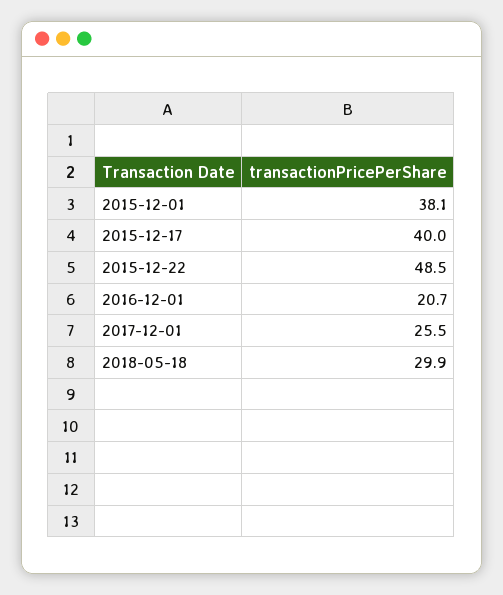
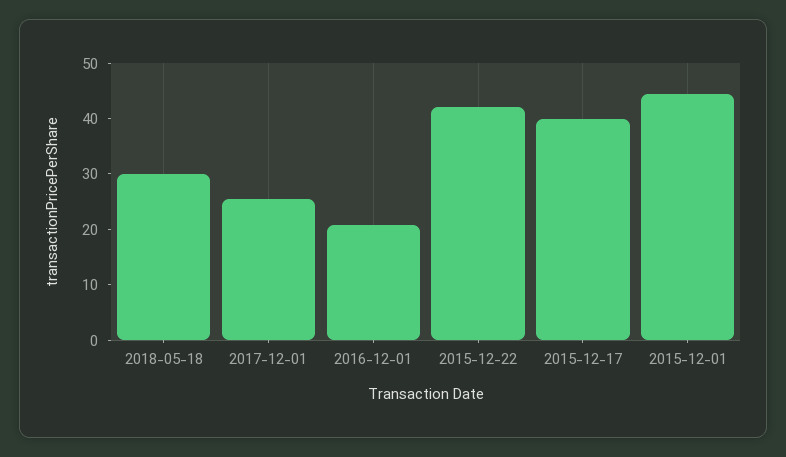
2015-12-01: 38.1 -> 44
2015-12-22: 48.5 -> 42

